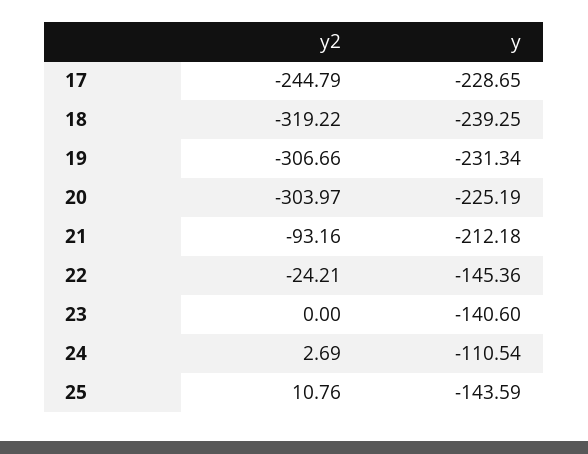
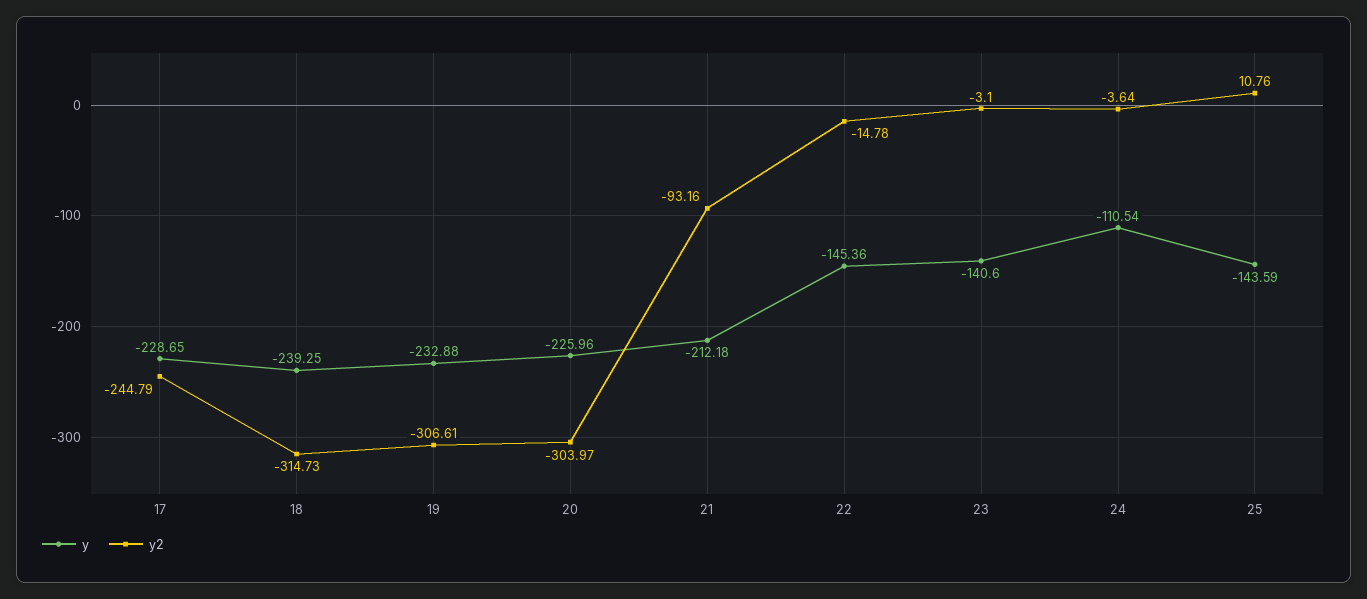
y2, 18: -319.22 -> -314.73
y2, 19: -306.66 -> -306.61
y, 19: -231.34 -> -232.88
y, 20: -225.19 -> -225.96
y2, 22: -24.21 -> -14.78
y2, 23: 0 -> -3.1
y2, 24: 2.69 -> -3.64

